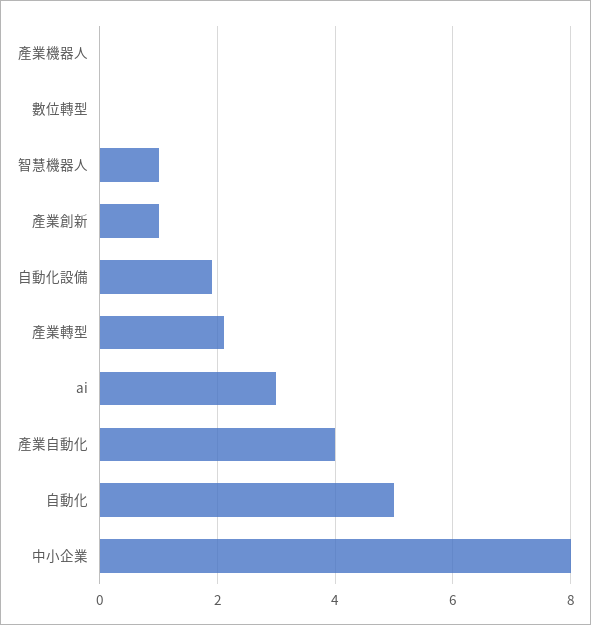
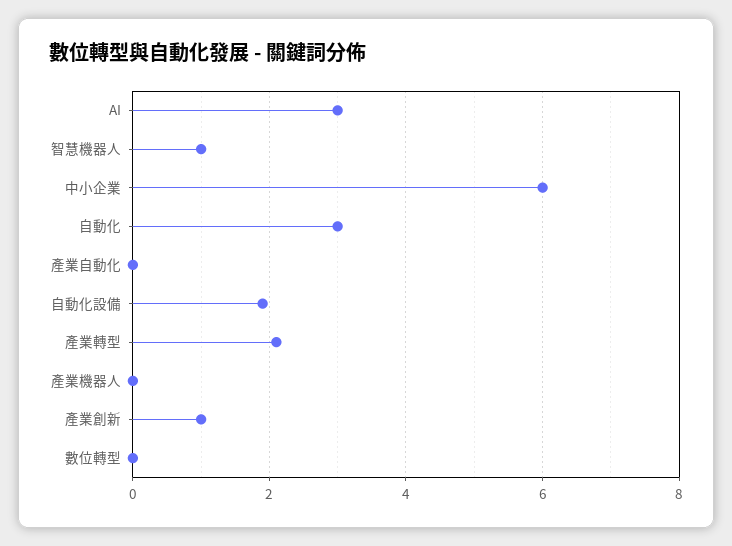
產業自動化: 4 -> 0
自動化: 5 -> 3
中小企業: 8 -> 6

